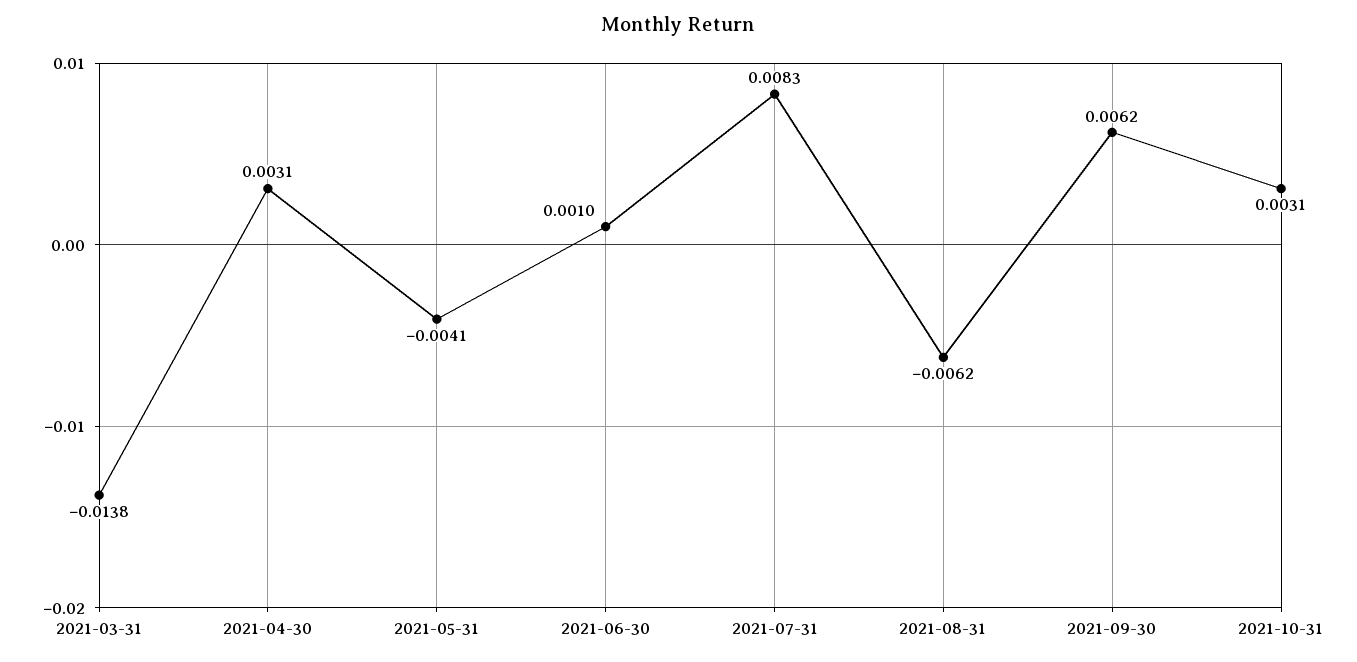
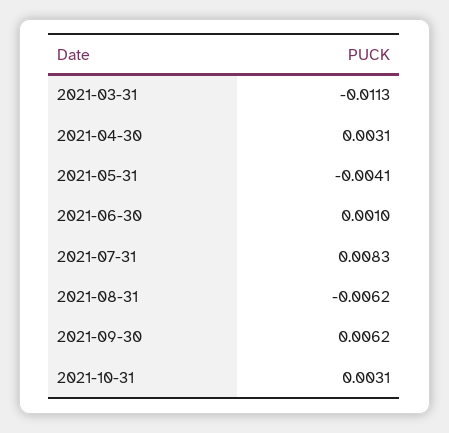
2021-03-31: -0.0138 -> -0.0113

